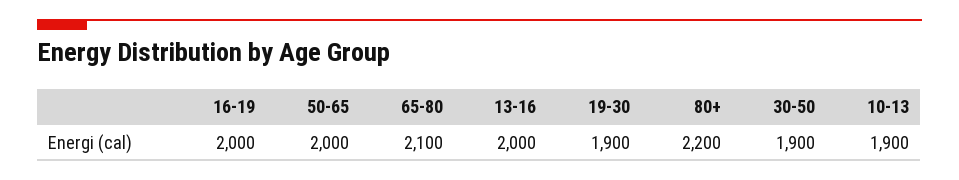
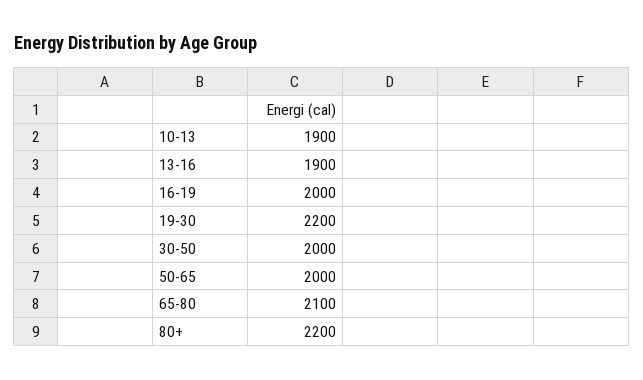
13-16: 2000 -> 1900
19-30: 1900 -> 2200
30-50: 1900 -> 2000

